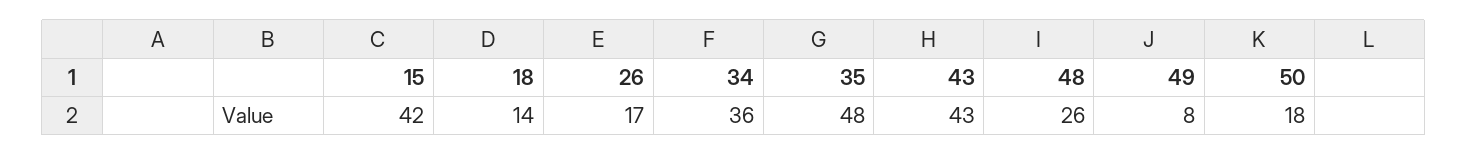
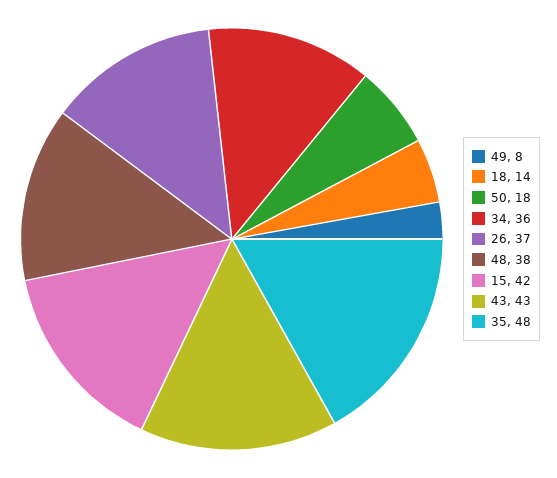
26: 17 -> 37
48: 26 -> 38

